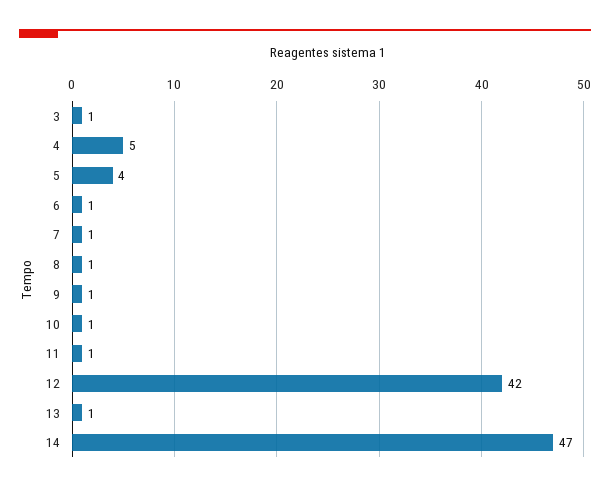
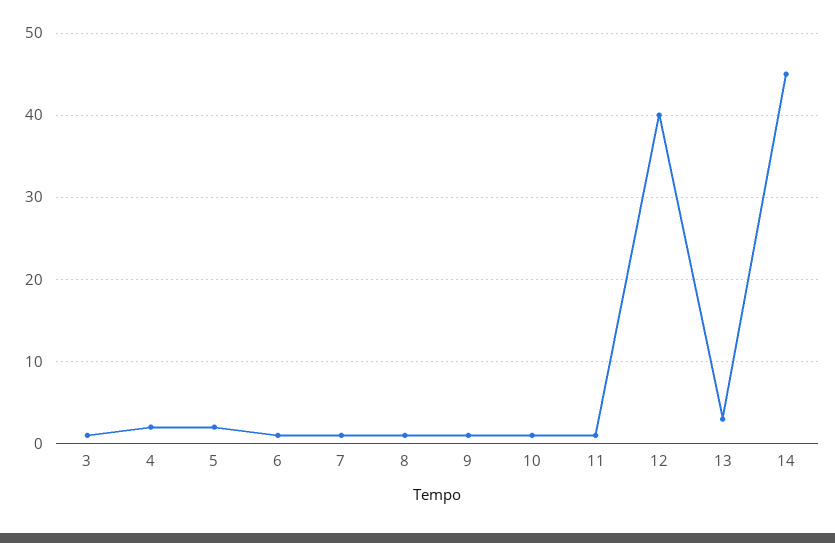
4: 5 -> 2
5: 4 -> 2
12: 42 -> 40
13: 1 -> 3
14: 47 -> 45

